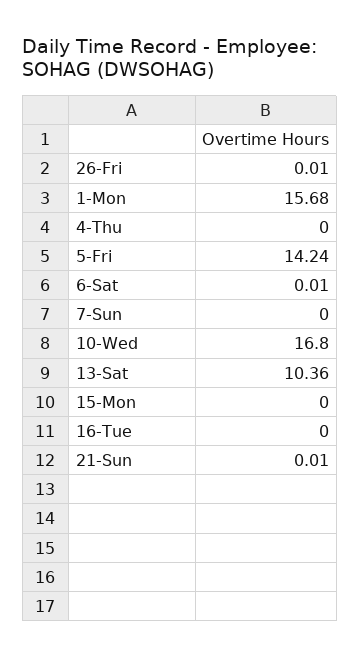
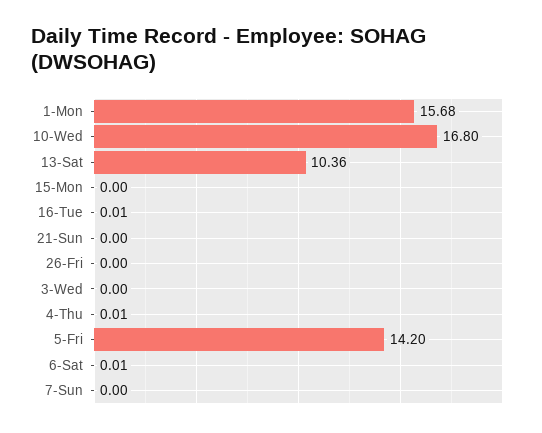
26-Fri: 0.01 -> 0
4-Thu: 0 -> 0.01
5-Fri: 14.24 -> 14.2
16-Tue: 0 -> 0.01
21-Sun: 0.01 -> 0
3-Wed: none -> 0

